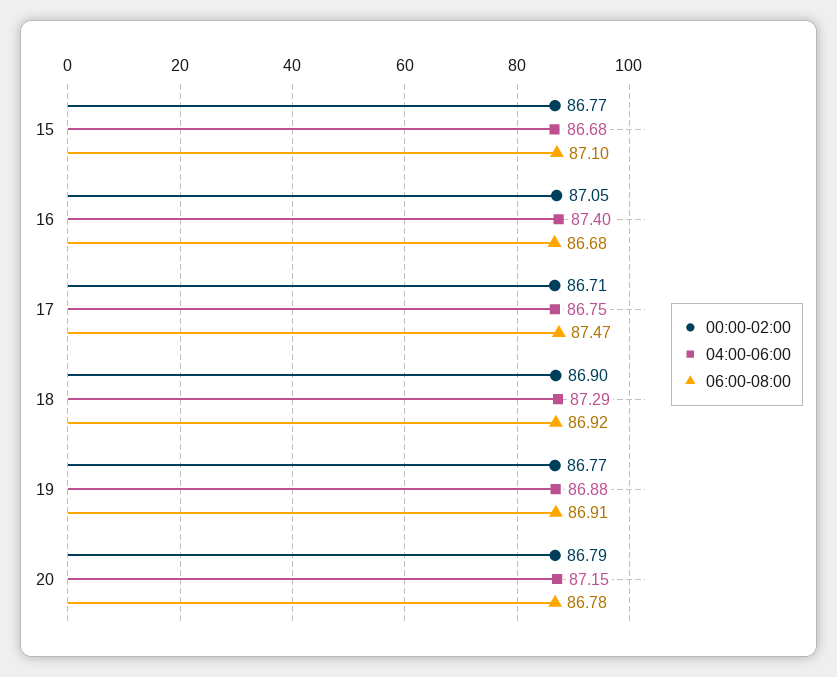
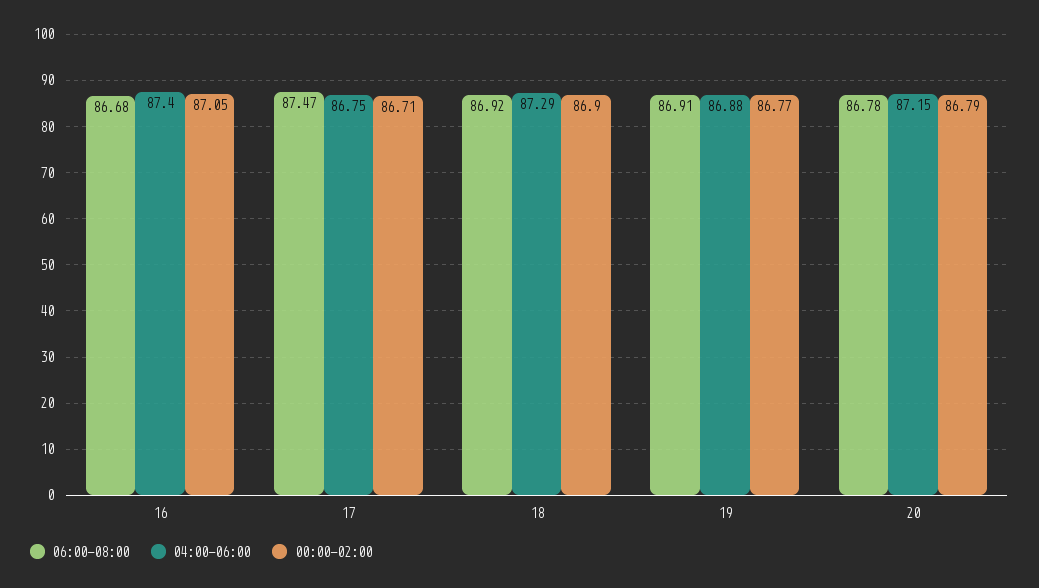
00:00-02:00, 15: 86.77 -> none
04:00-06:00, 15: 86.68 -> none
06:00-08:00, 15: 87.1 -> none

